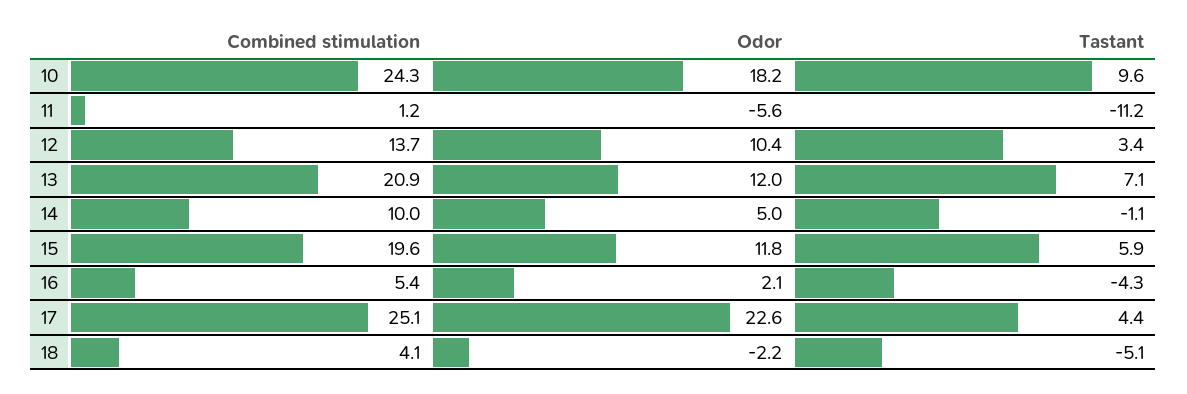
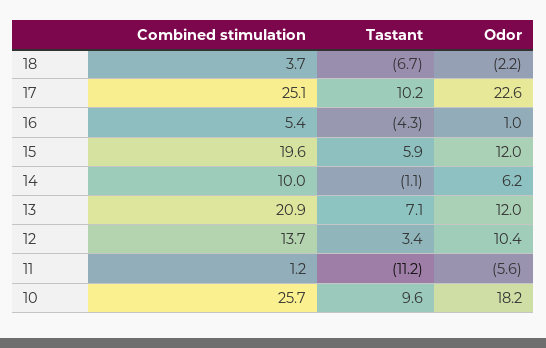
Combined stimulation, 10: 24.3 -> 25.7
Odor, 14: 5 -> 6.2
Odor, 15: 11.8 -> 12
Odor, 16: 2.1 -> 1
Tastant, 17: 4.4 -> 10.2
Combined stimulation, 18: 4.1 -> 3.7
Tastant, 18: -5.1 -> -6.7

